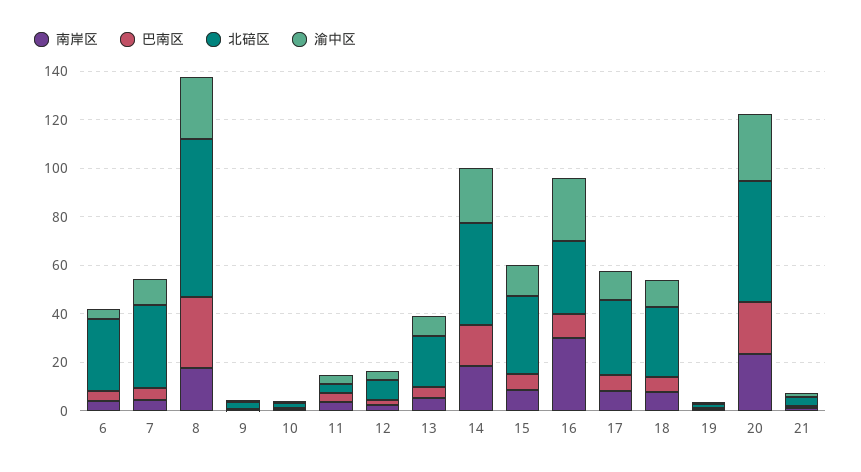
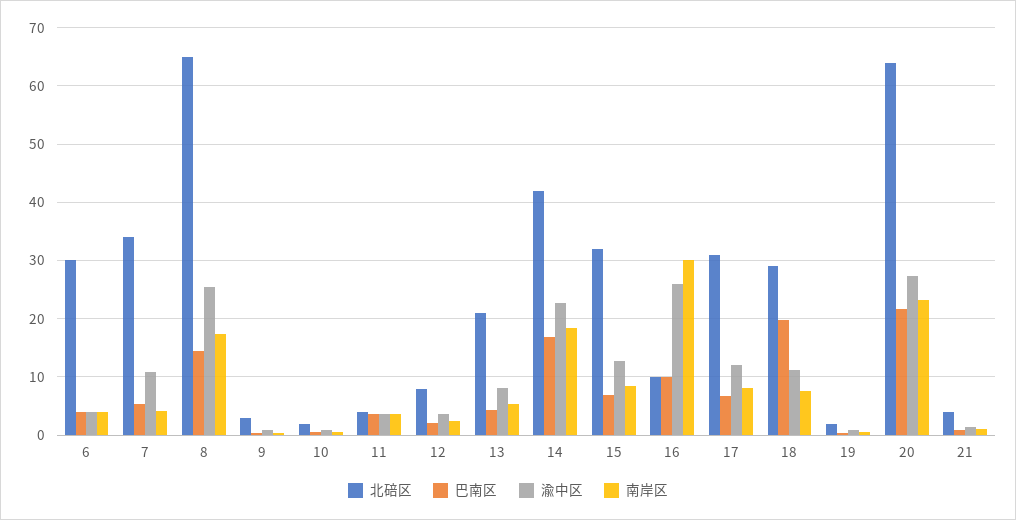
巴南区, 8: 30 -> 14
北碚区, 16: 30 -> 10
巴南区, 18: 5 -> 20
北碚区, 20: 50 -> 64

